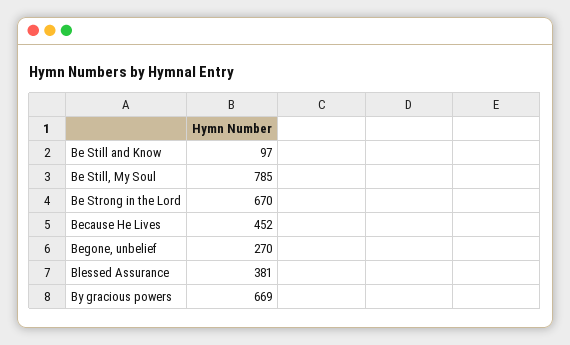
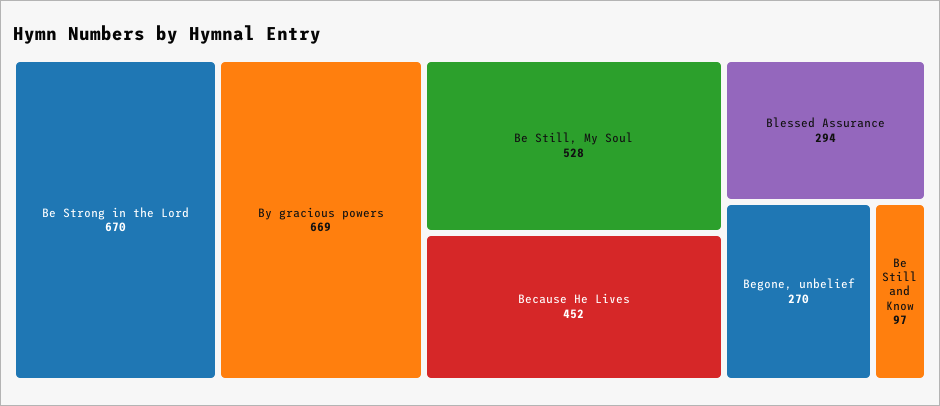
Be Still, My Soul: 785 -> 528
Blessed Assurance: 381 -> 294

